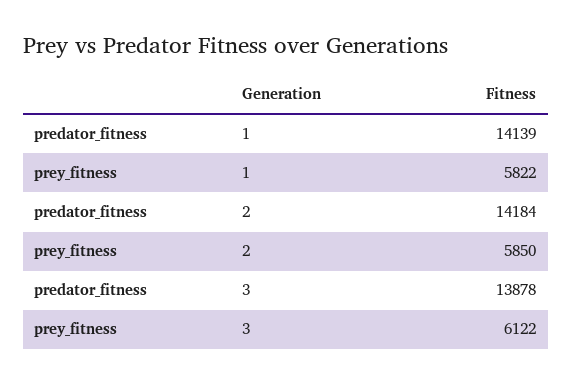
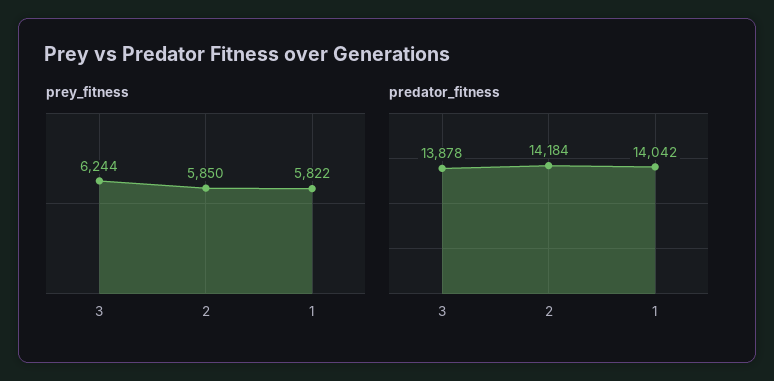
predator_fitness, 1: 14139 -> 14042
prey_fitness, 3: 6122 -> 6244

